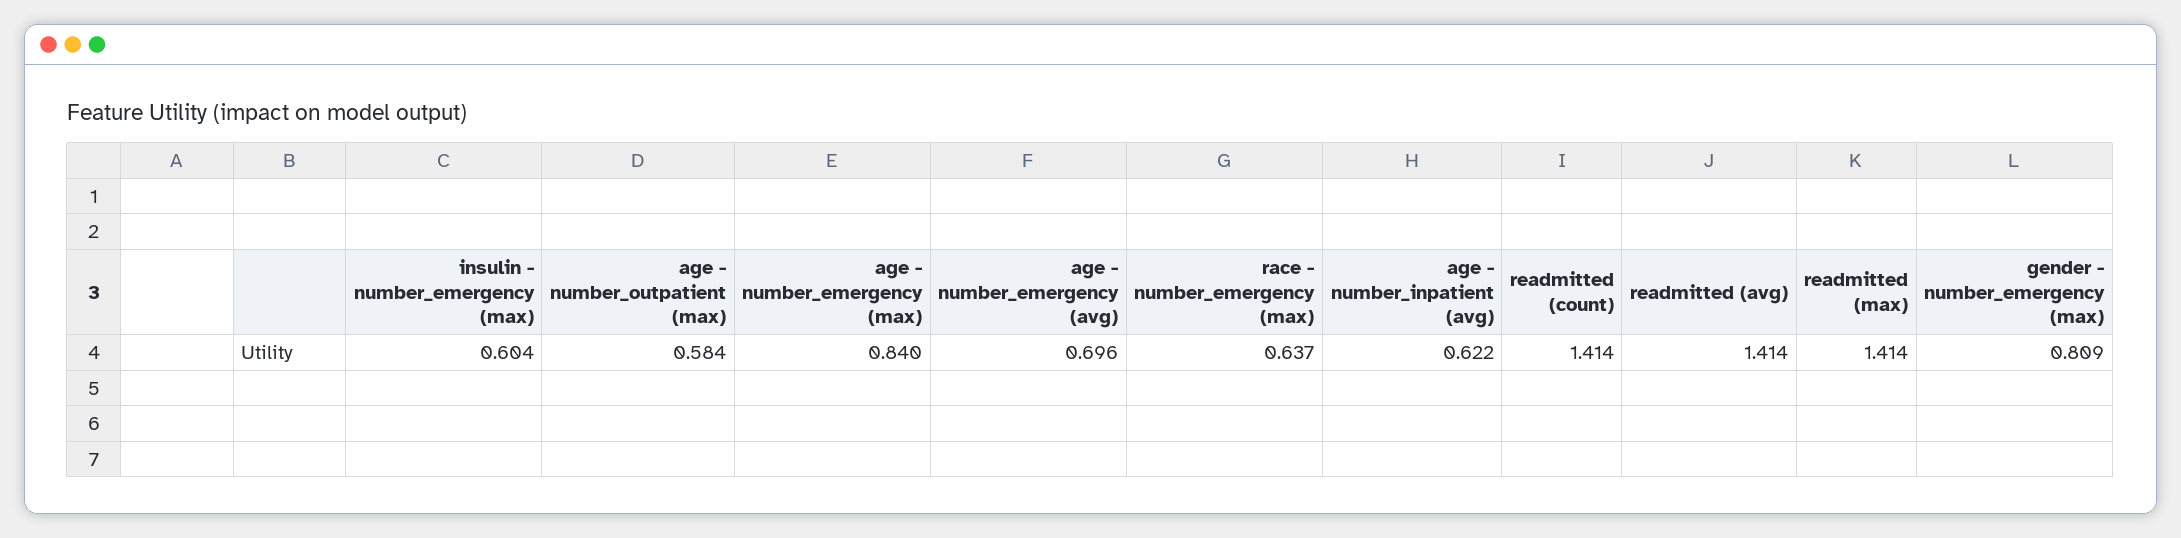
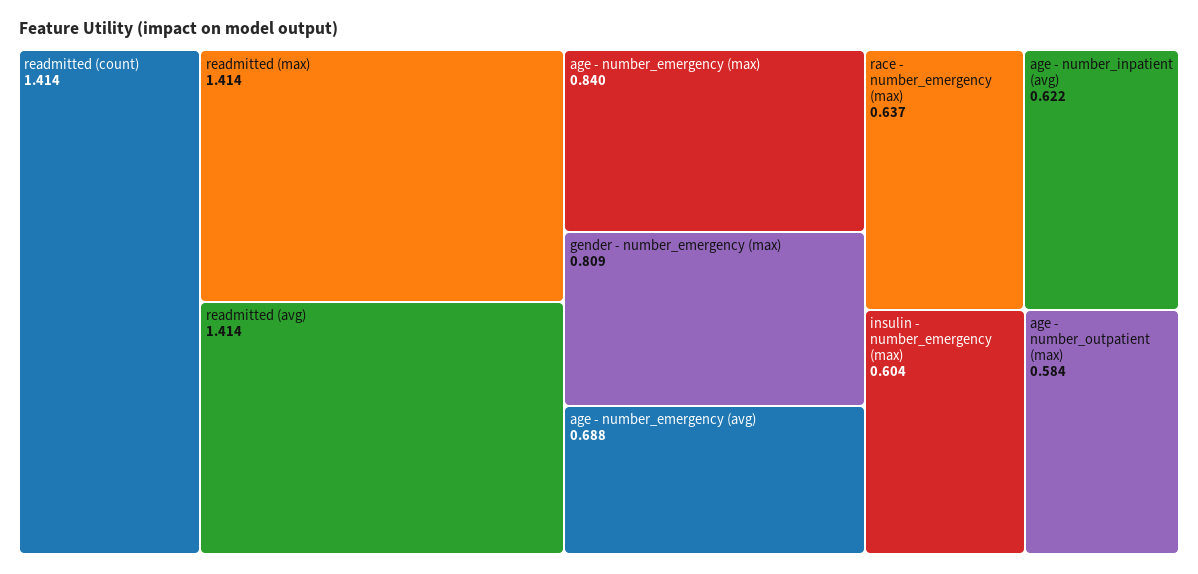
age - number_emergency (avg): 0.696 -> 0.688

